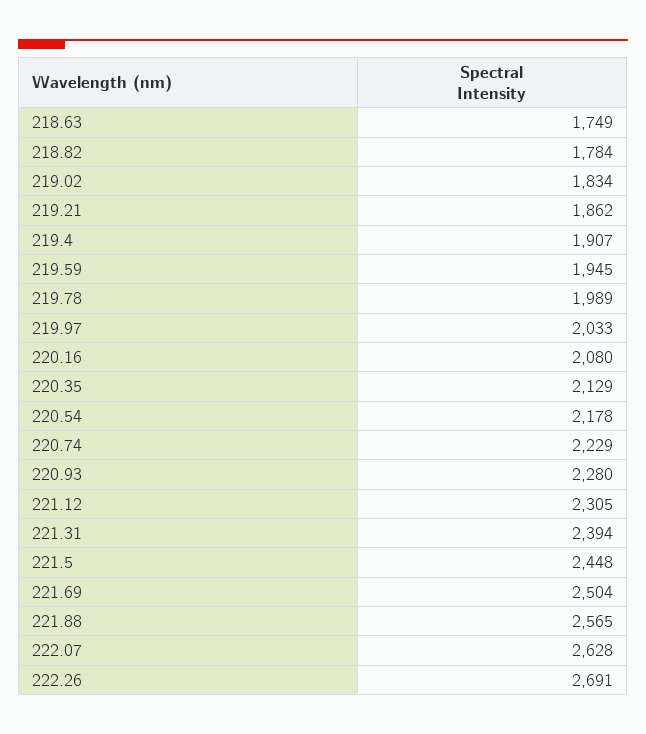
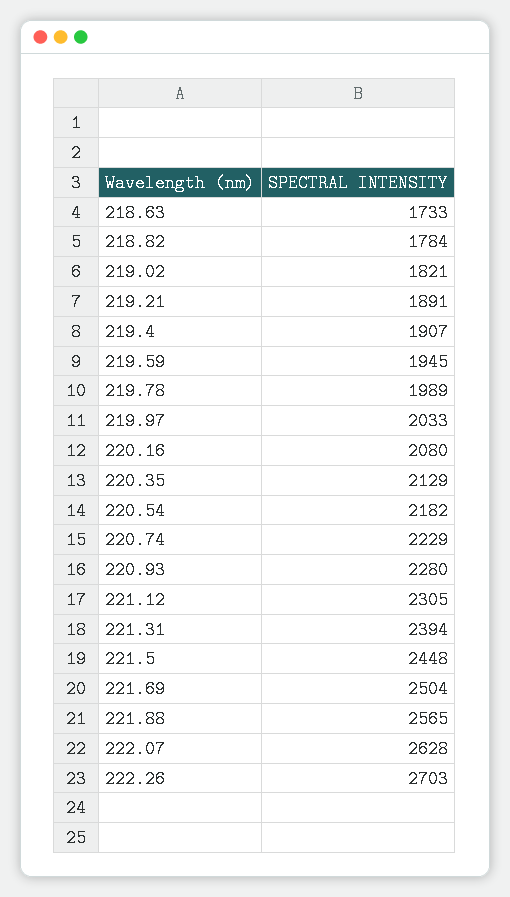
218.63: 1749 -> 1733
219.02: 1834 -> 1821
219.21: 1862 -> 1891
220.54: 2178 -> 2182
222.26: 2691 -> 2703

